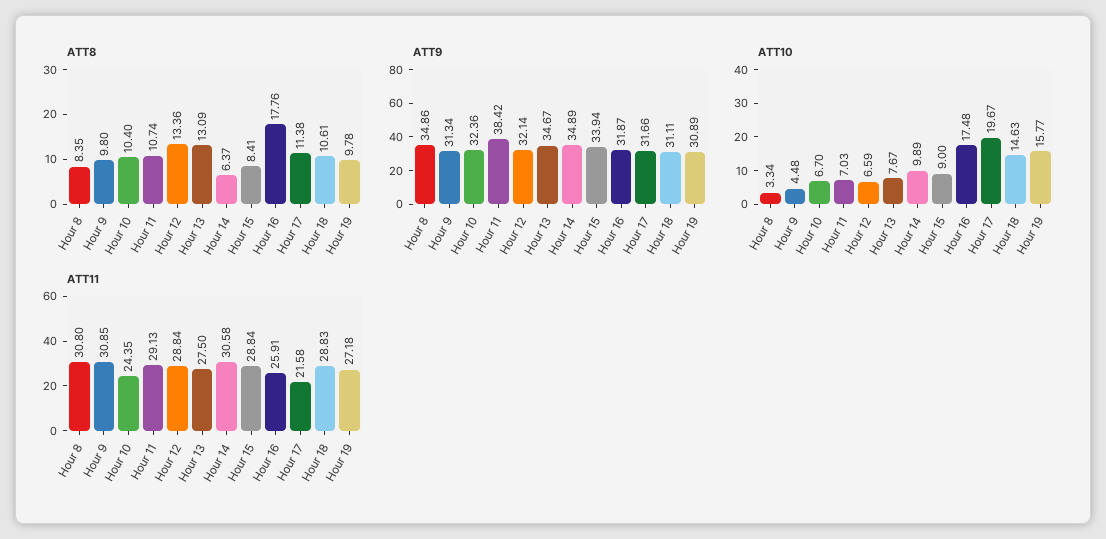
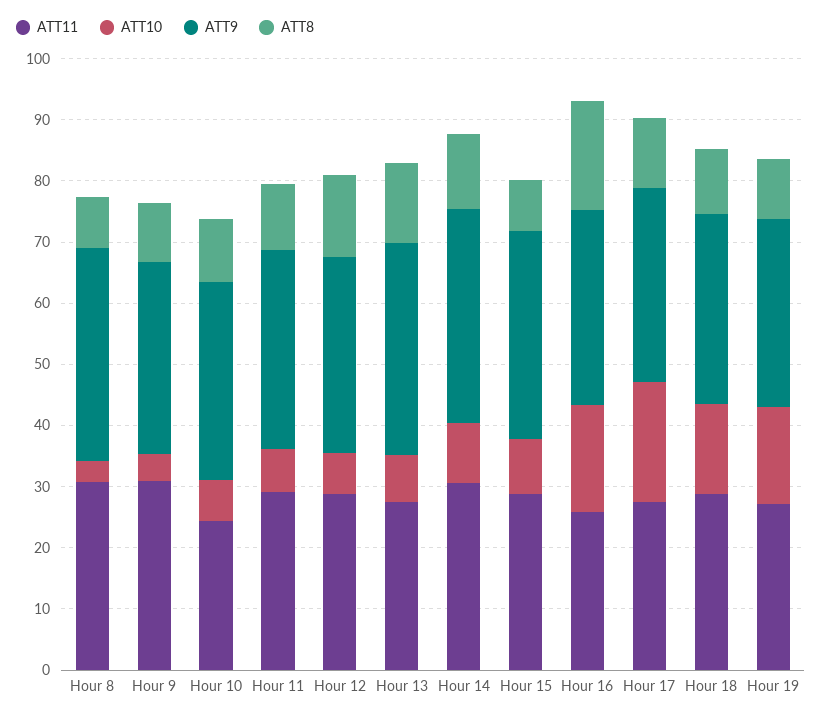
ATT8, Hour 14: 6.37 -> 12
ATT9, Hour 11: 38.42 -> 32
ATT11, Hour 17: 21.58 -> 28

